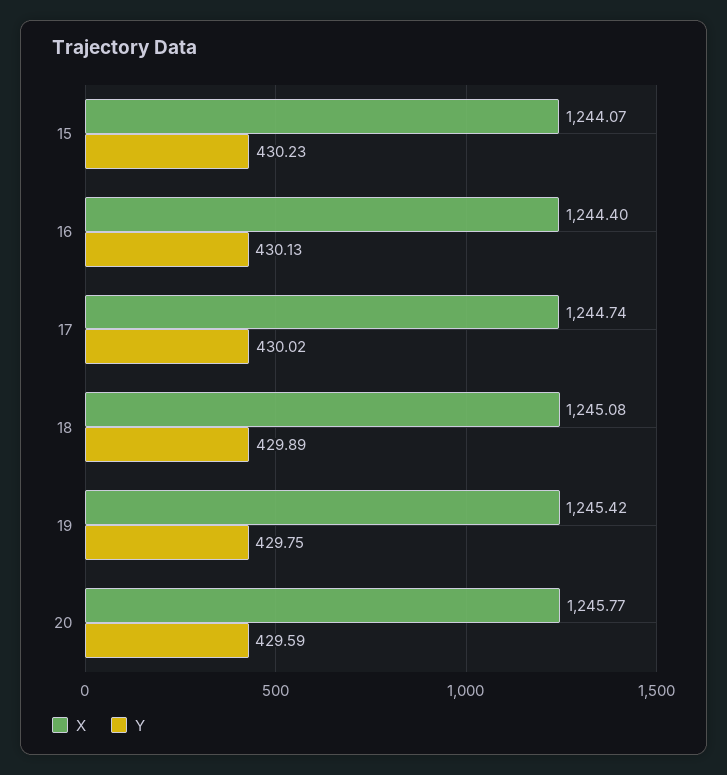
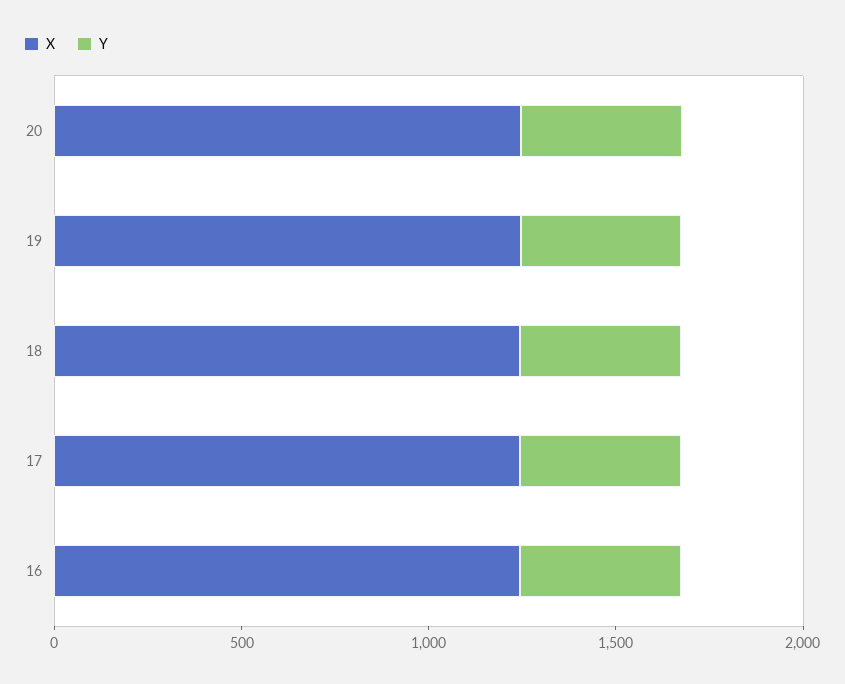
X, 15: 1244.07 -> none
Y, 15: 430.23 -> none

